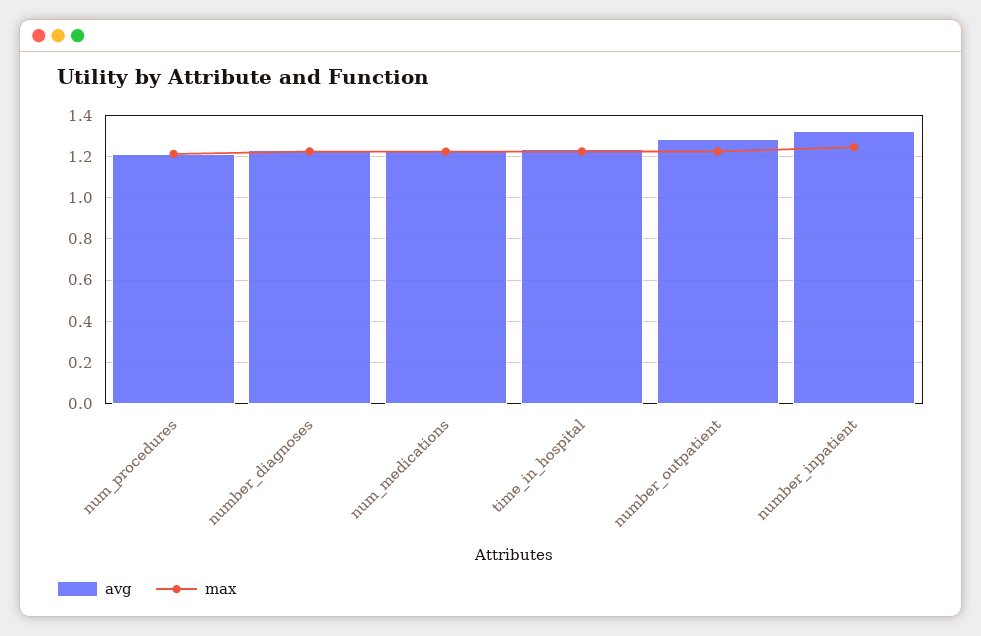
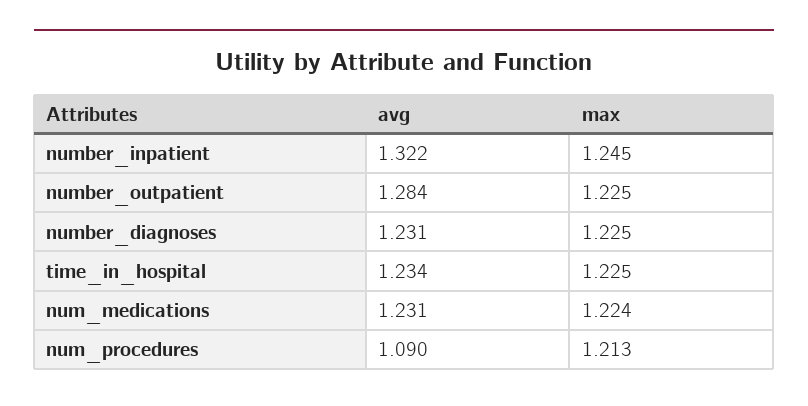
avg, num_procedures: 1.2 -> 1.09

